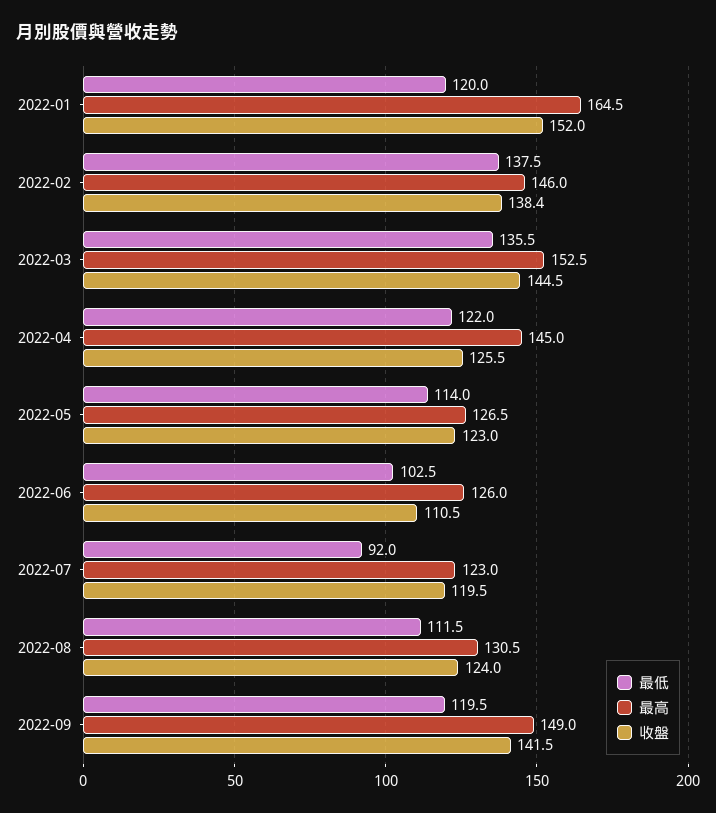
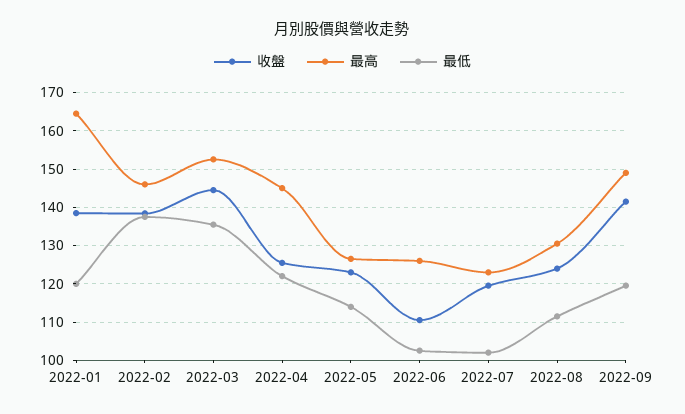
收盤, 2022-01: 152 -> 138
最低, 2022-07: 92 -> 102

